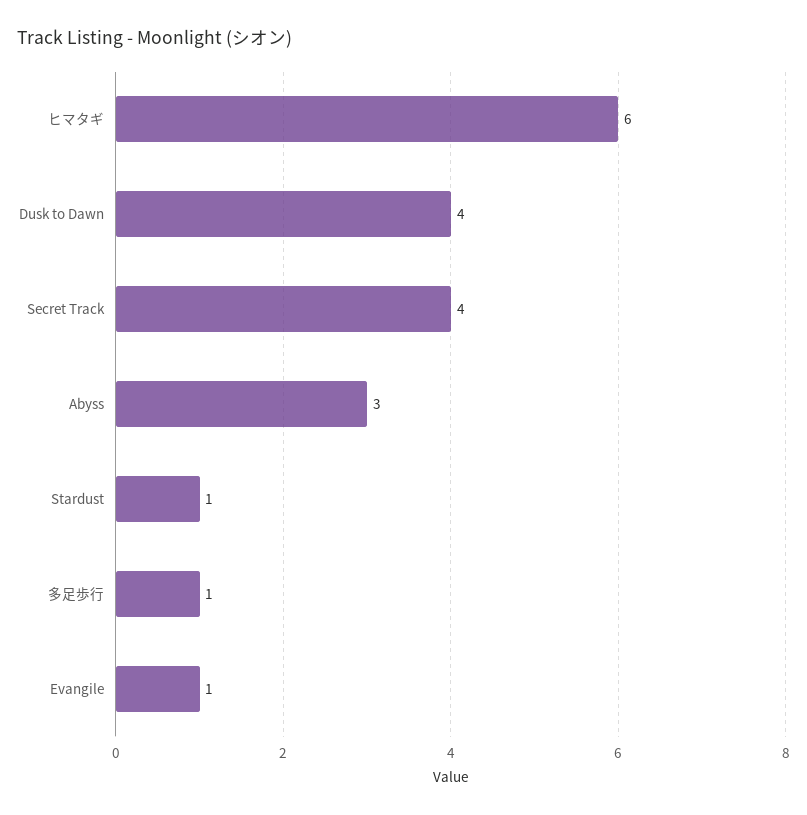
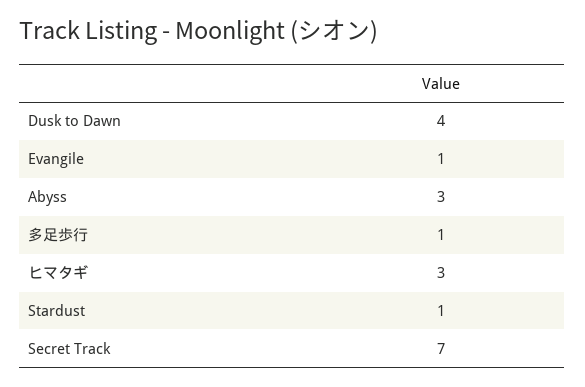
ヒマタギ: 6 -> 3
Secret Track: 4 -> 7

